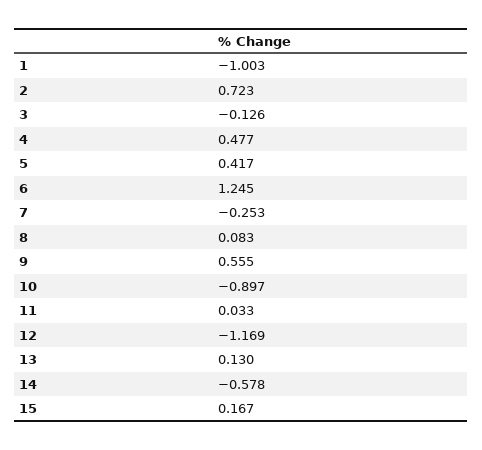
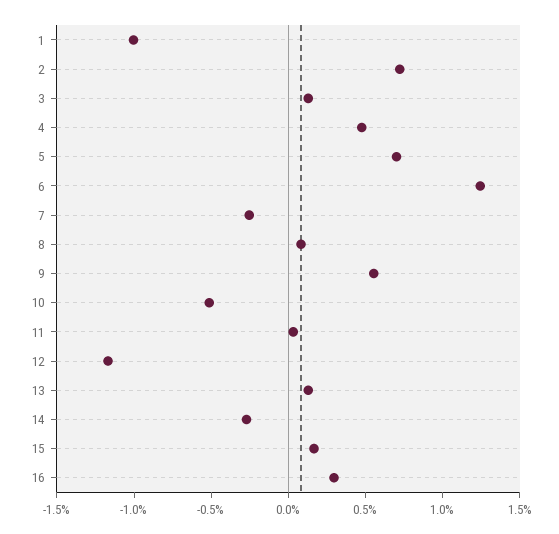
3: -0.126 -> 0.1
5: 0.417 -> 0.7
10: -0.897 -> -0.5
14: -0.578 -> -0.3
16: none -> 0.3

